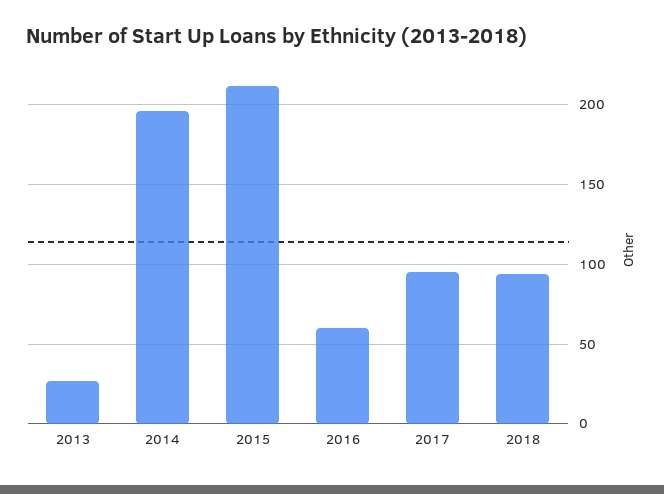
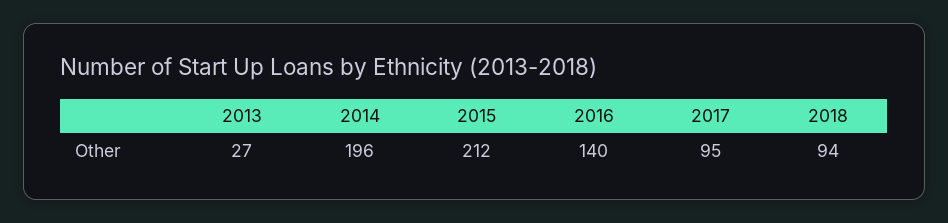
2016: 60 -> 140

